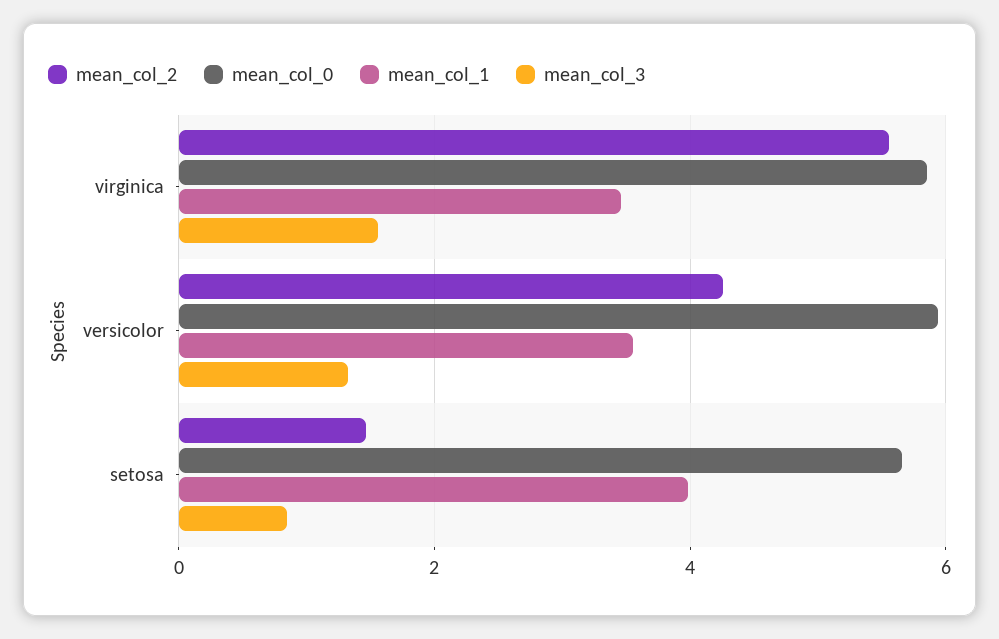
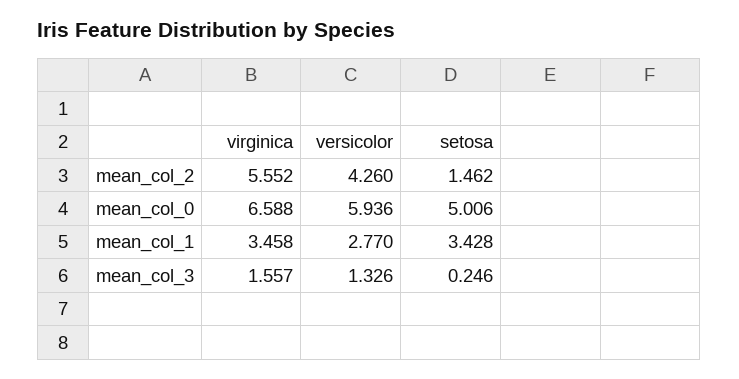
mean_col_0, virginica: 5.8 -> 6.588
mean_col_1, versicolor: 3.6 -> 2.77
mean_col_0, setosa: 5.6 -> 5.006
mean_col_1, setosa: 4 -> 3.428
mean_col_3, setosa: 0.8 -> 0.246

